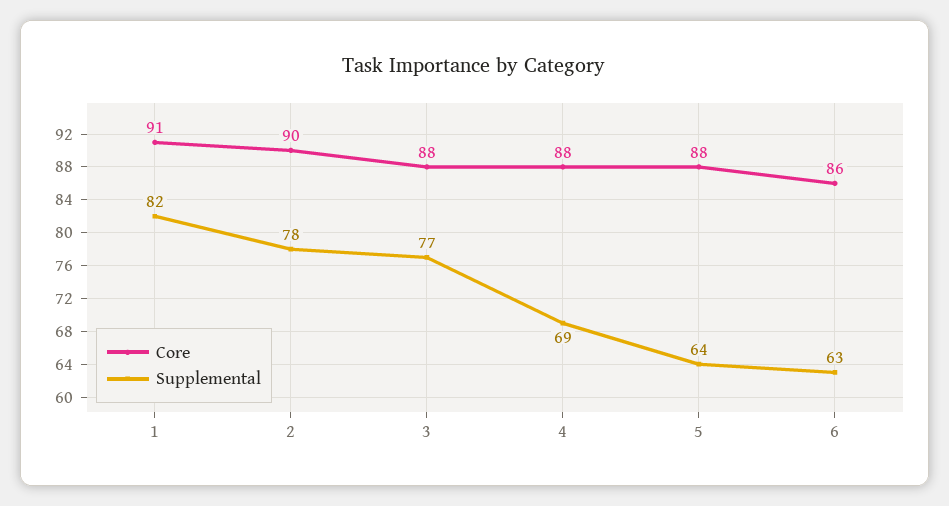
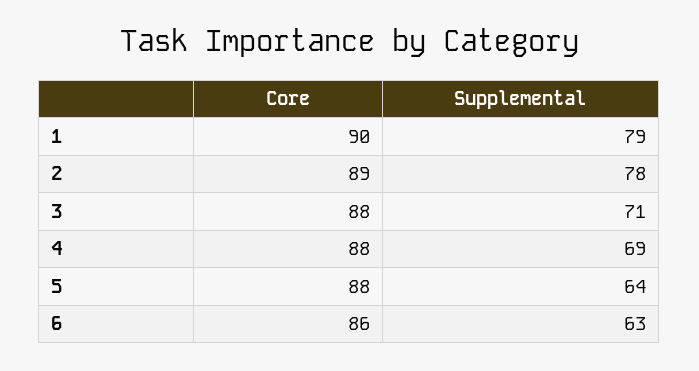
Core, 1: 91 -> 90
Supplemental, 1: 82 -> 79
Core, 2: 90 -> 89
Supplemental, 3: 77 -> 71

